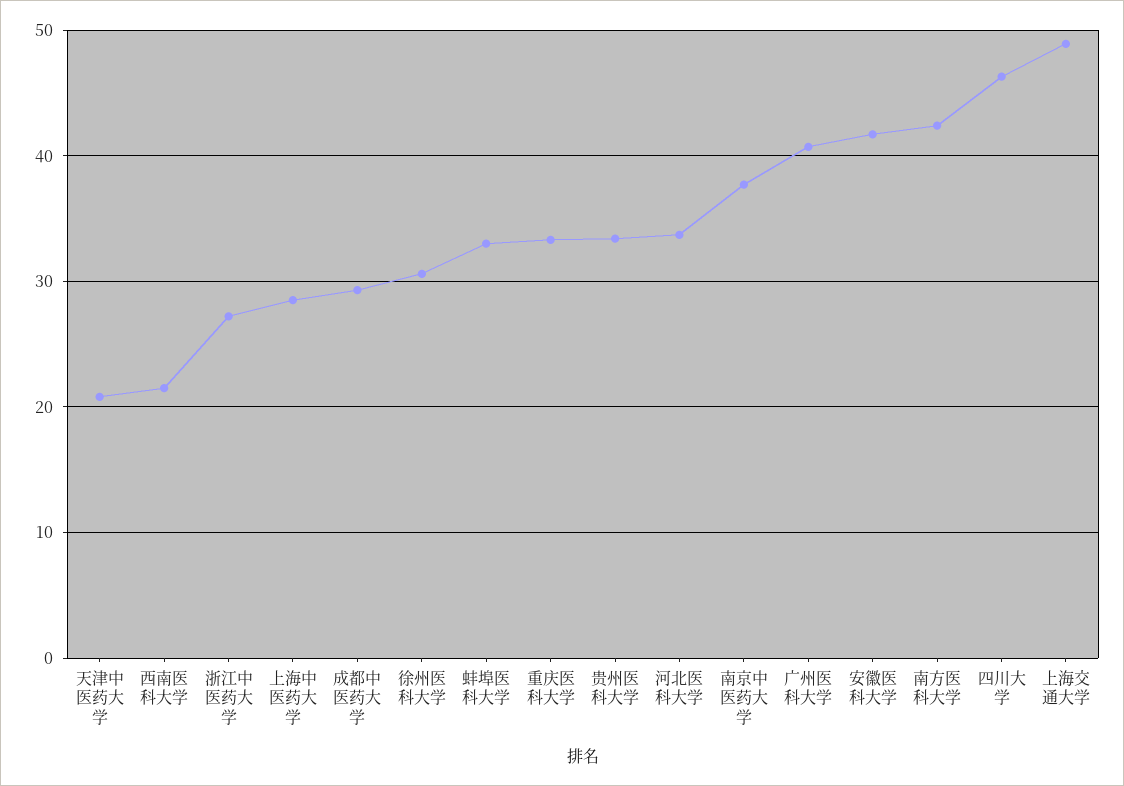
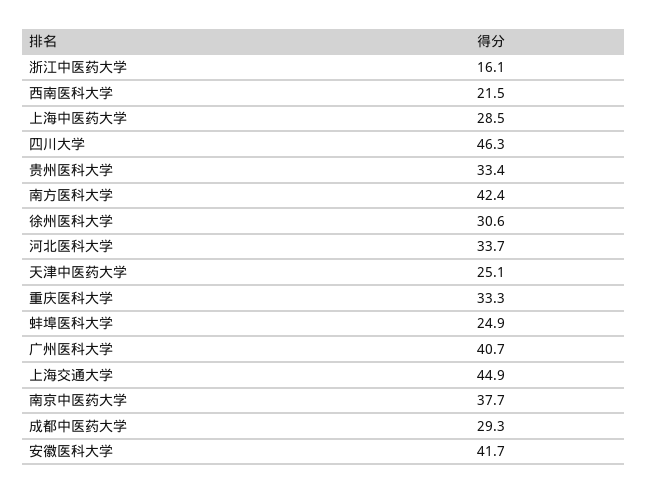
天津中医药大学: 21 -> 25.1
浙江中医药大学: 27 -> 16.1
蚌埠医科大学: 33 -> 24.9
上海交通大学: 49 -> 44.9

